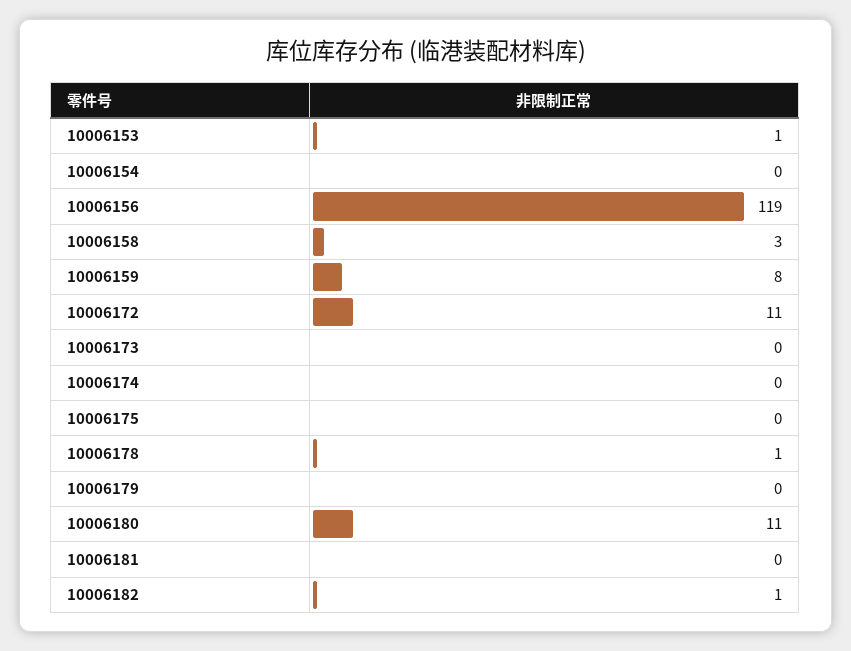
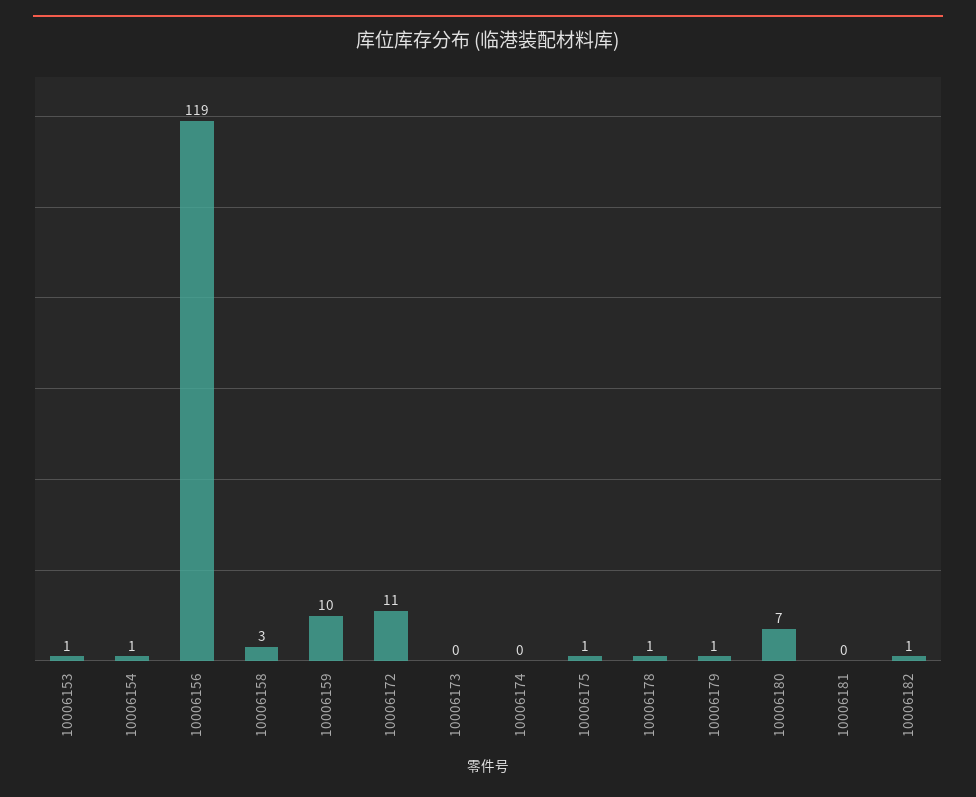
10006154: 0 -> 1
10006159: 8 -> 10
10006175: 0 -> 1
10006179: 0 -> 1
10006180: 11 -> 7

